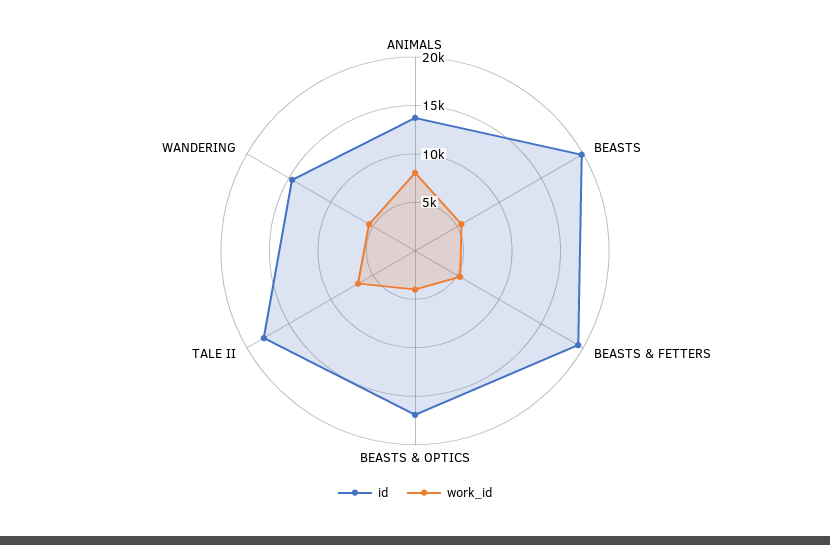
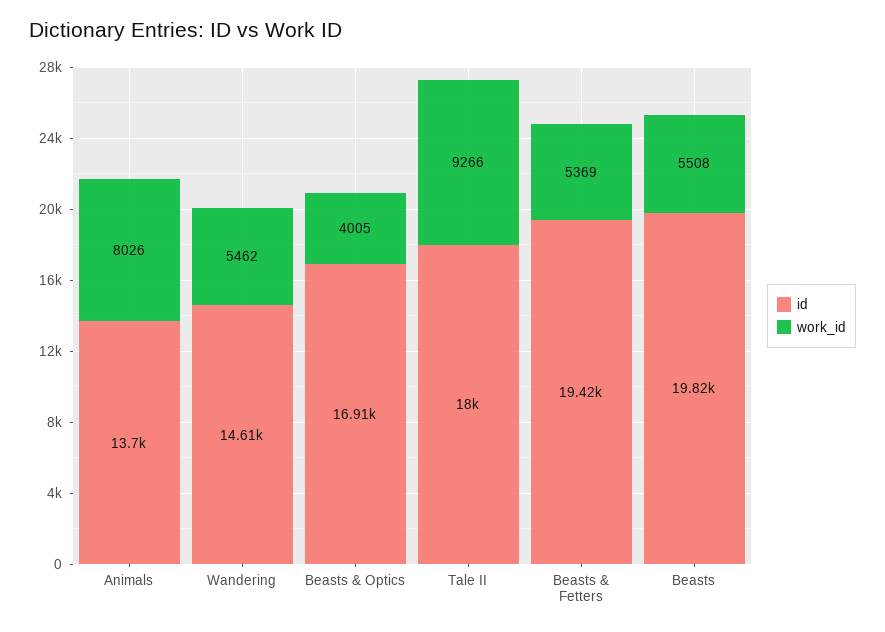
work_id, TALE II: 7000 -> 9266

